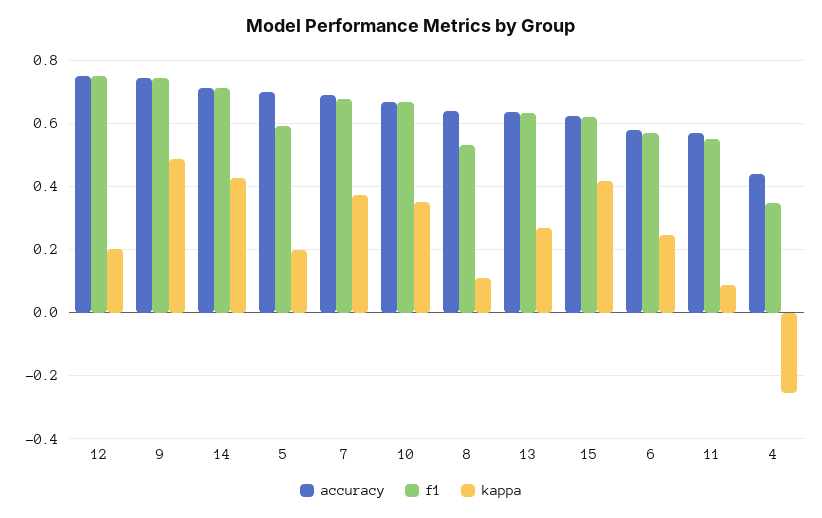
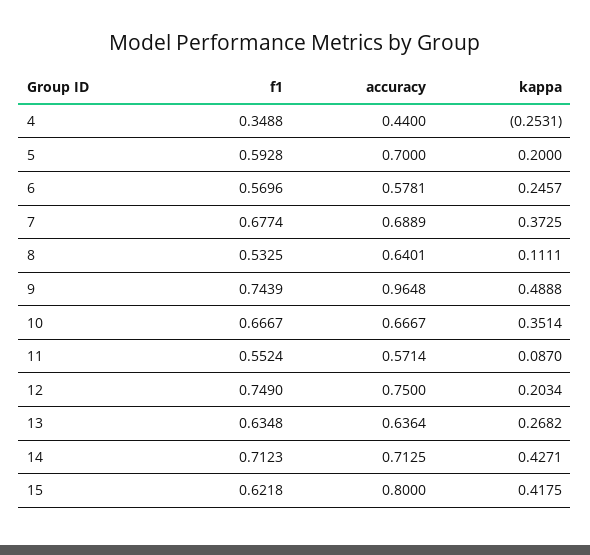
accuracy, 9: 0.74 -> 0.9648
accuracy, 15: 0.62 -> 0.8

